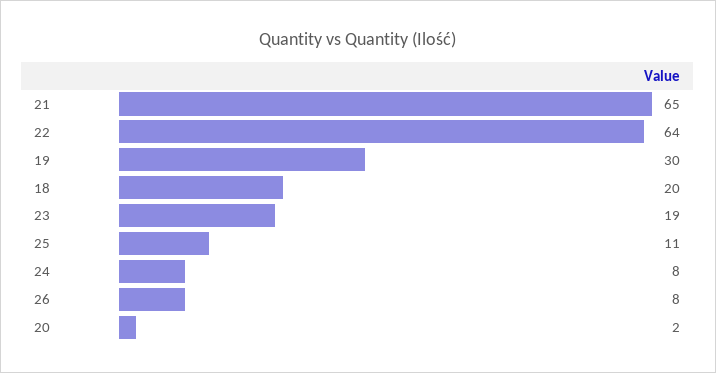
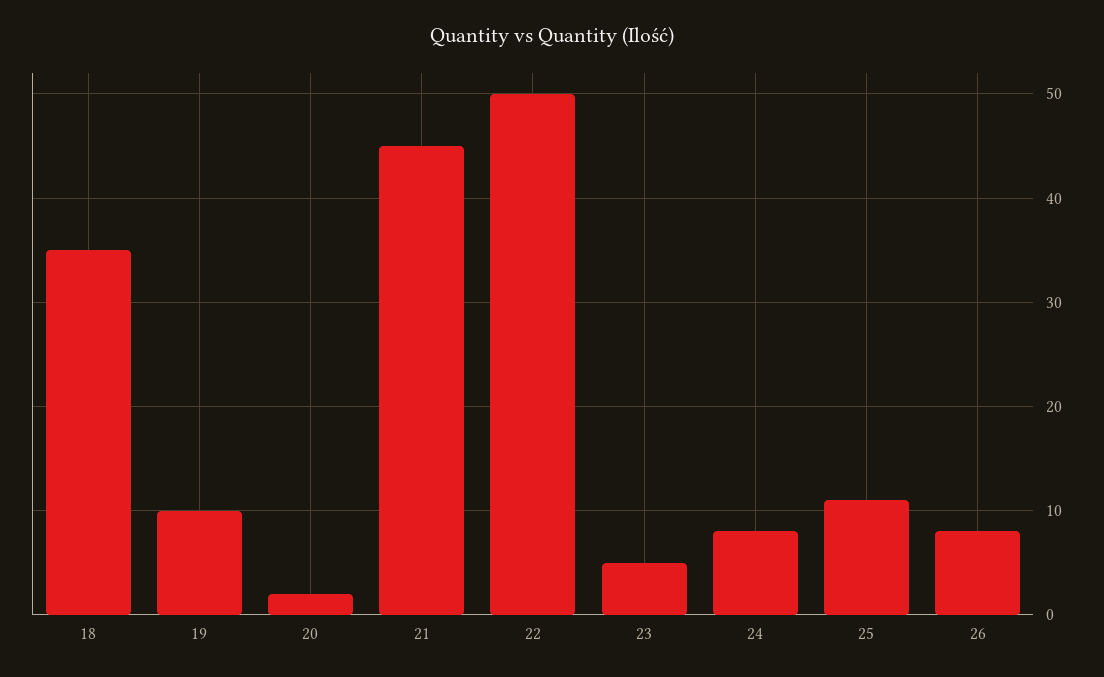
21: 65 -> 45
22: 64 -> 50
19: 30 -> 10
18: 20 -> 35
23: 19 -> 5

